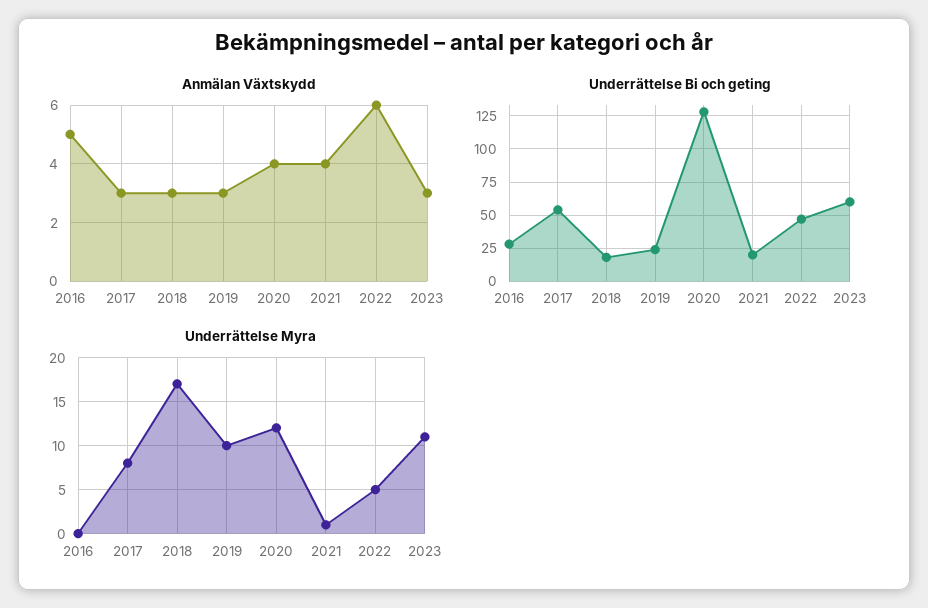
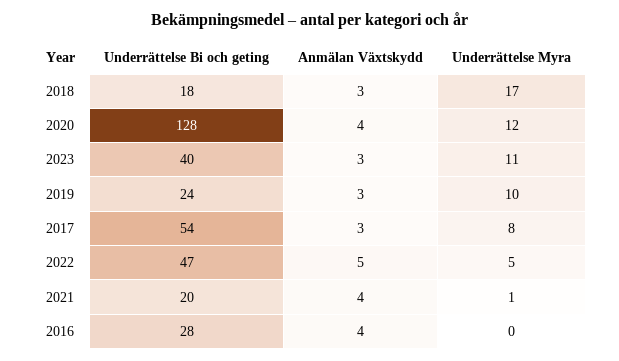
Anmälan Växtskydd, 2016: 5 -> 4
Anmälan Växtskydd, 2022: 6 -> 5
Underrättelse Bi och geting, 2023: 60 -> 40

